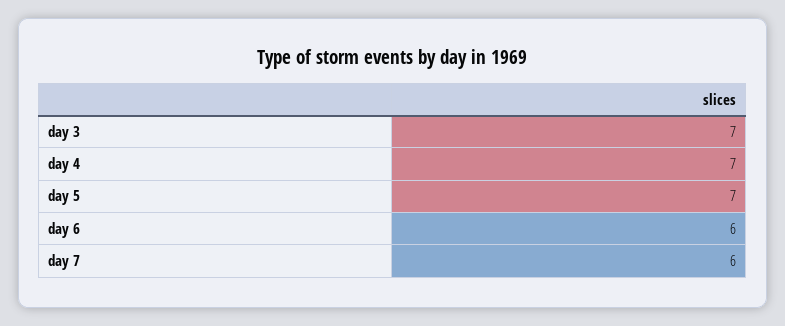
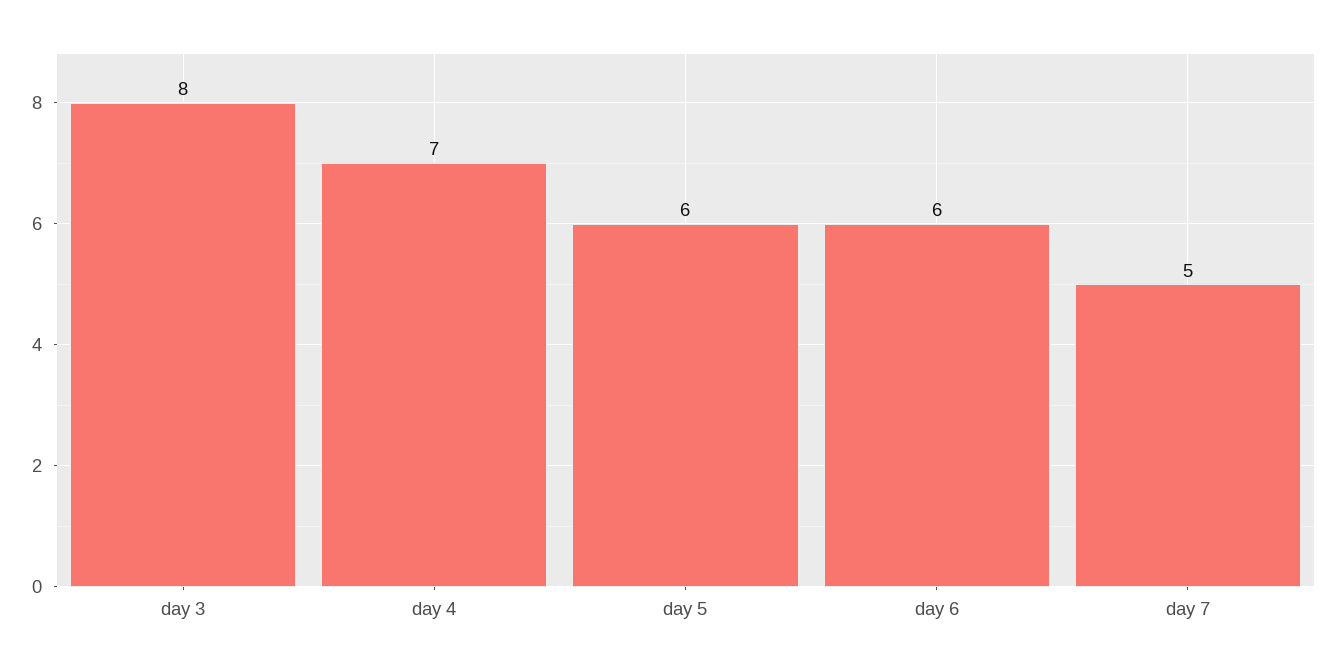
day 3: 7 -> 8
day 5: 7 -> 6
day 7: 6 -> 5

